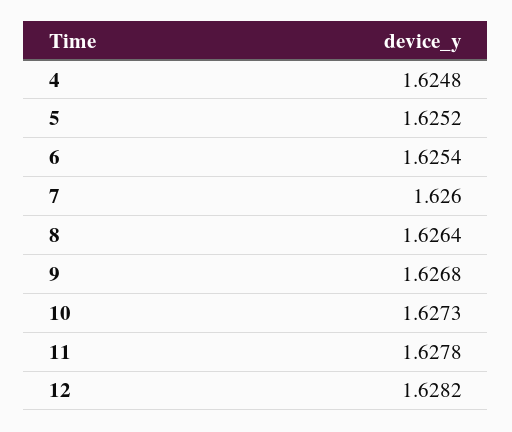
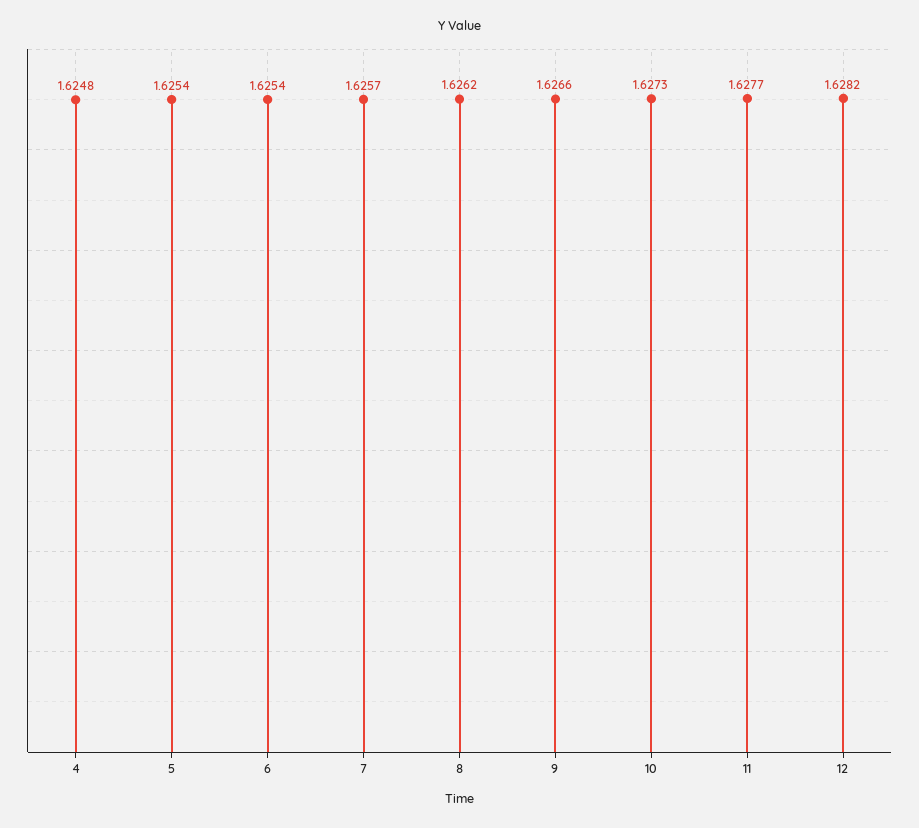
5: 1.6252 -> 1.6254
7: 1.626 -> 1.6257
8: 1.6264 -> 1.6262
9: 1.6268 -> 1.6266
11: 1.6278 -> 1.6277

